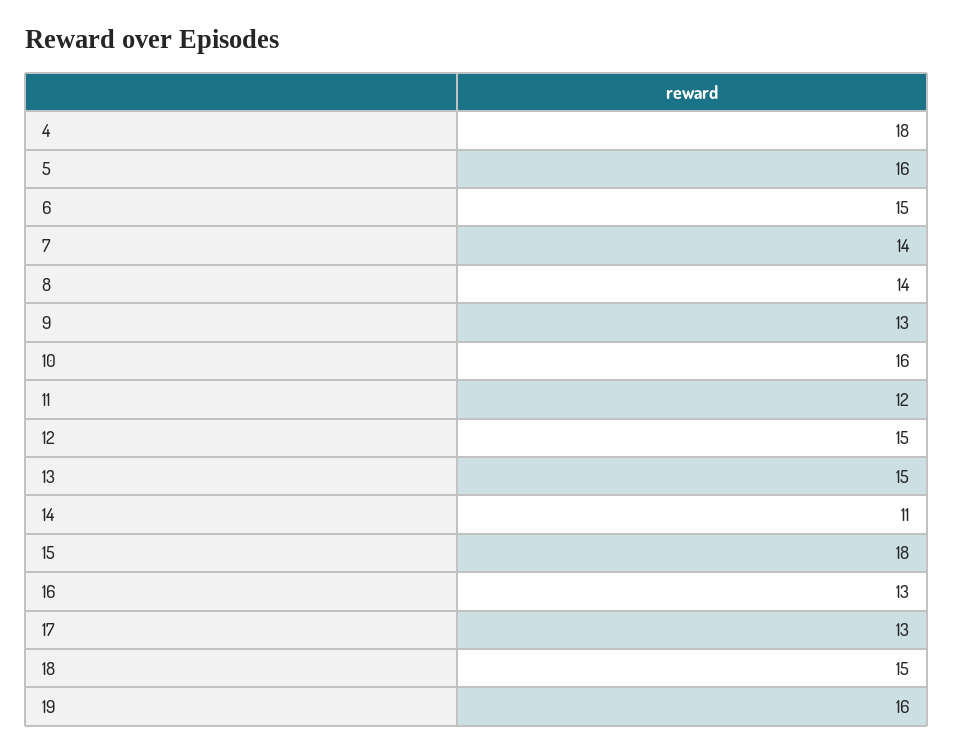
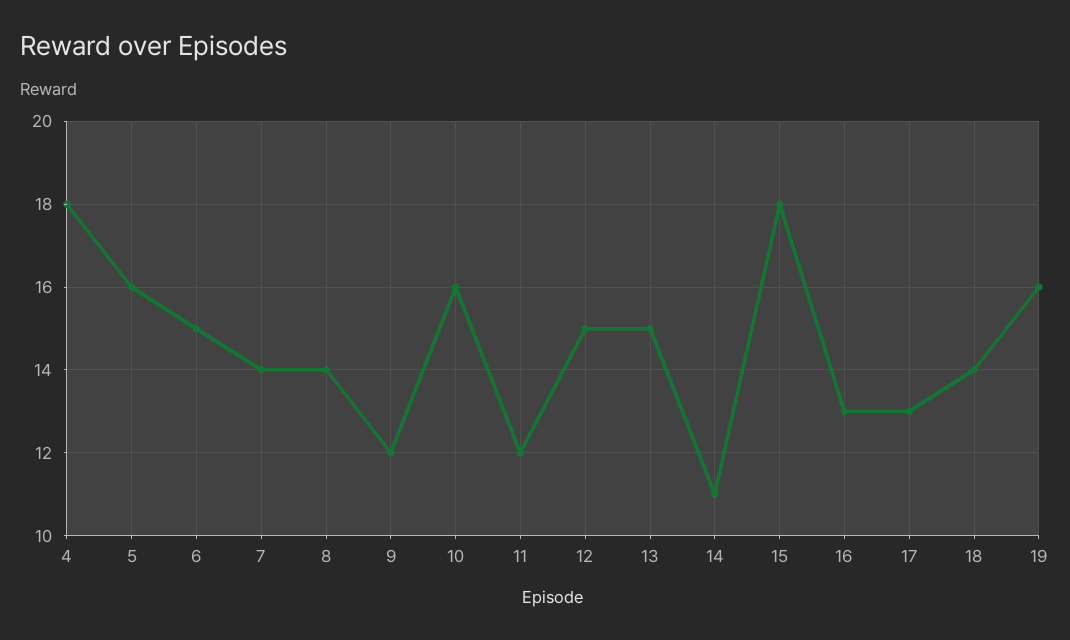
9: 13 -> 12
18: 15 -> 14

